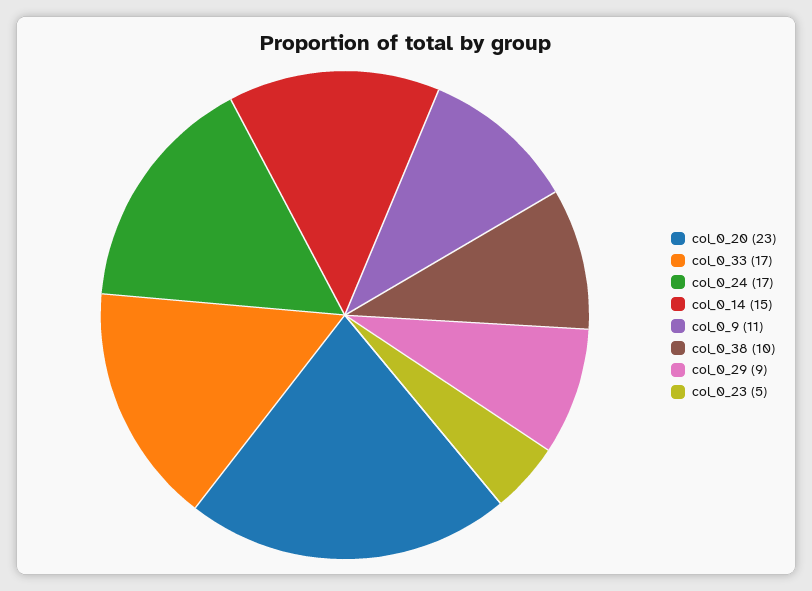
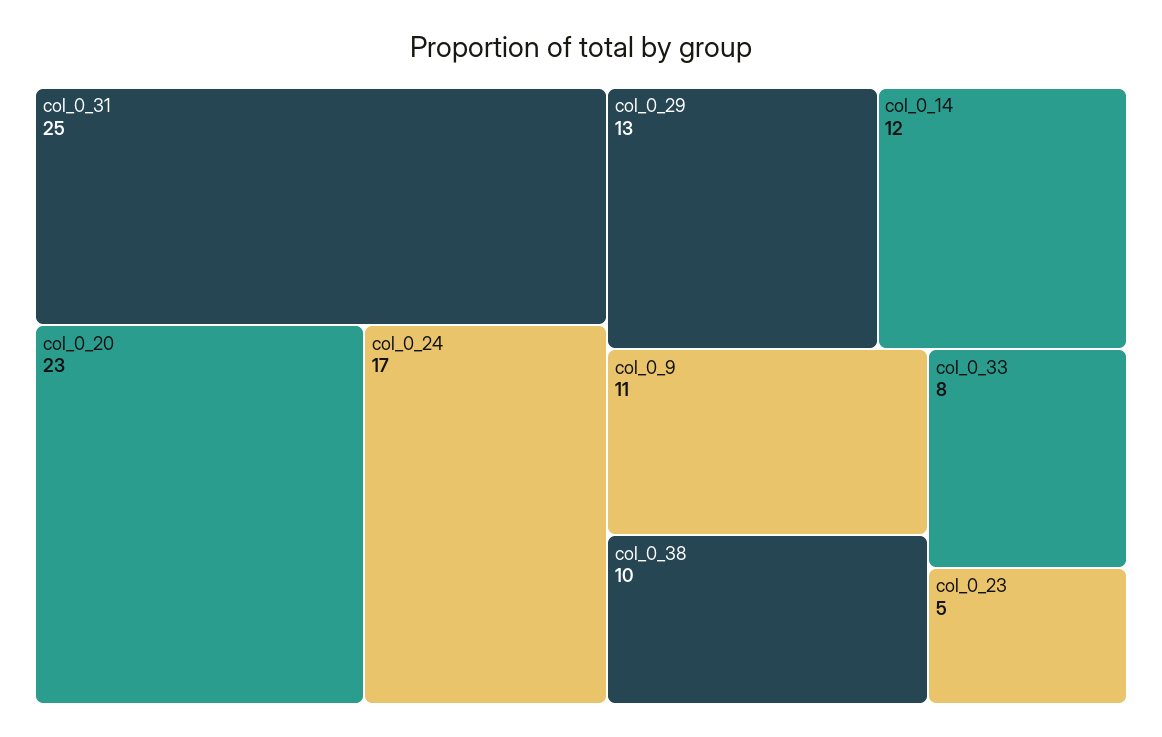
col_0_33: 17 -> 8
col_0_14: 15 -> 12
col_0_29: 9 -> 13
col_0_31: none -> 25

